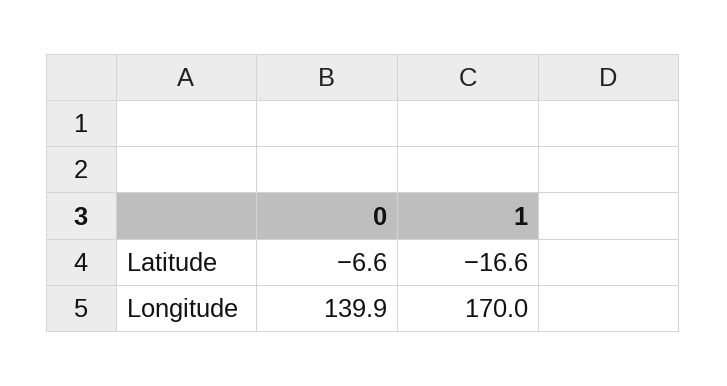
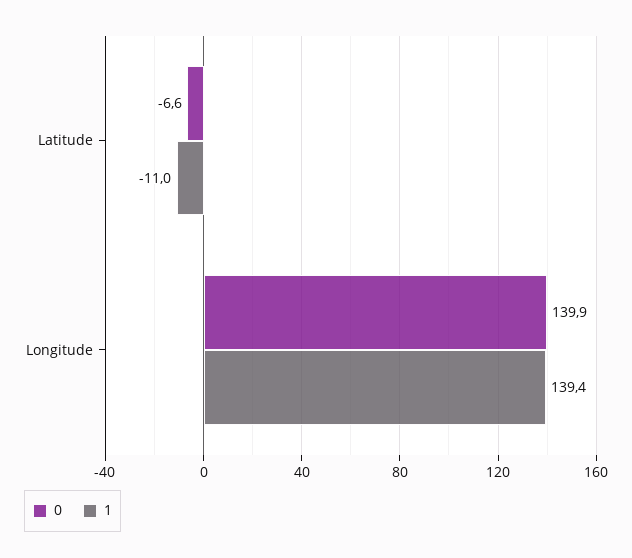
1, Latitude: -16.6 -> -11
1, Longitude: 170 -> 139.4

